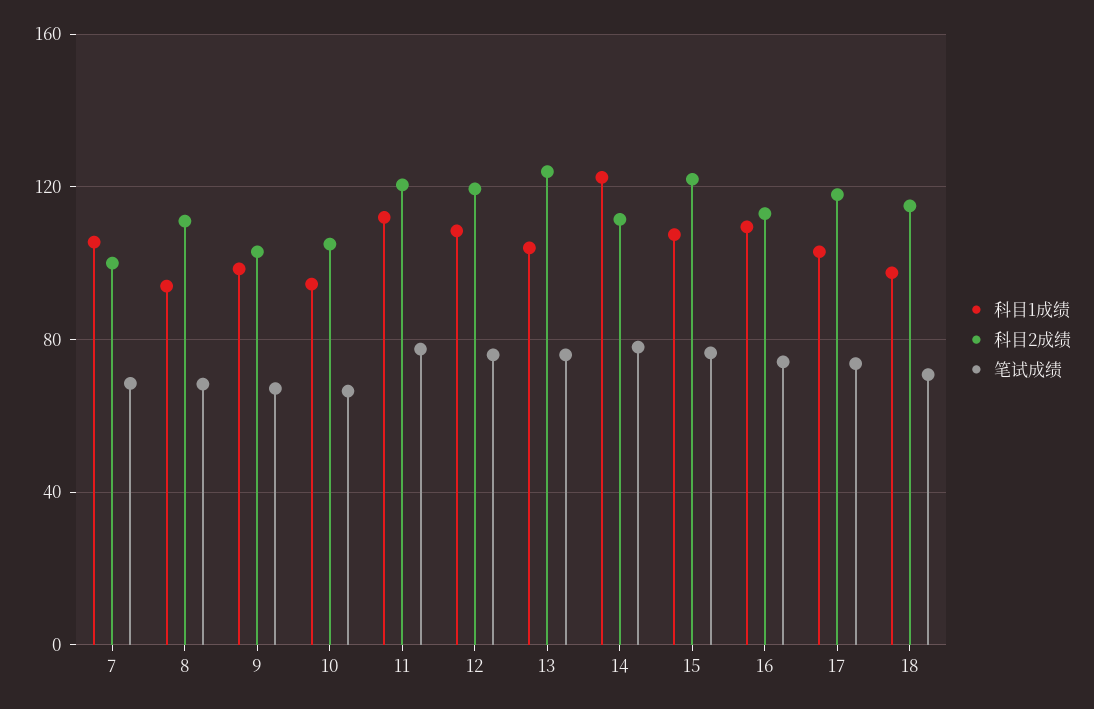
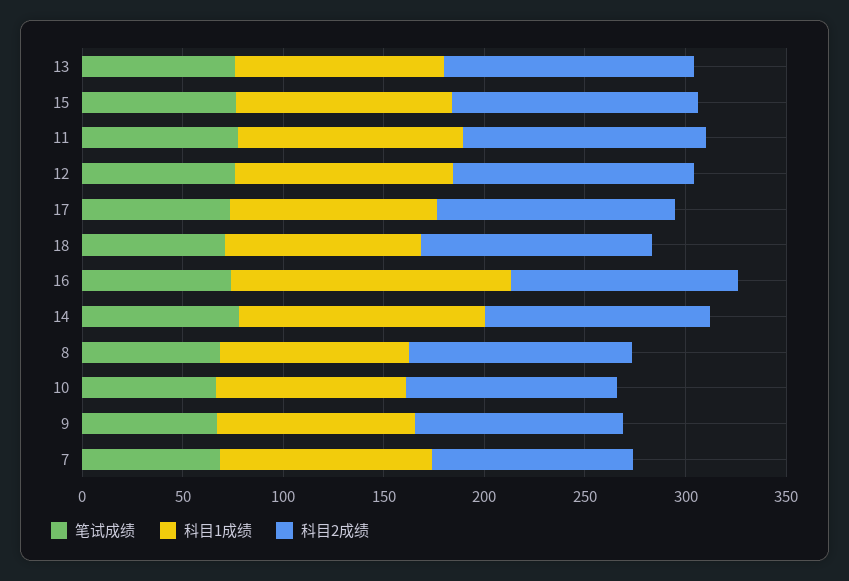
科目1成绩, 16: 110 -> 140

